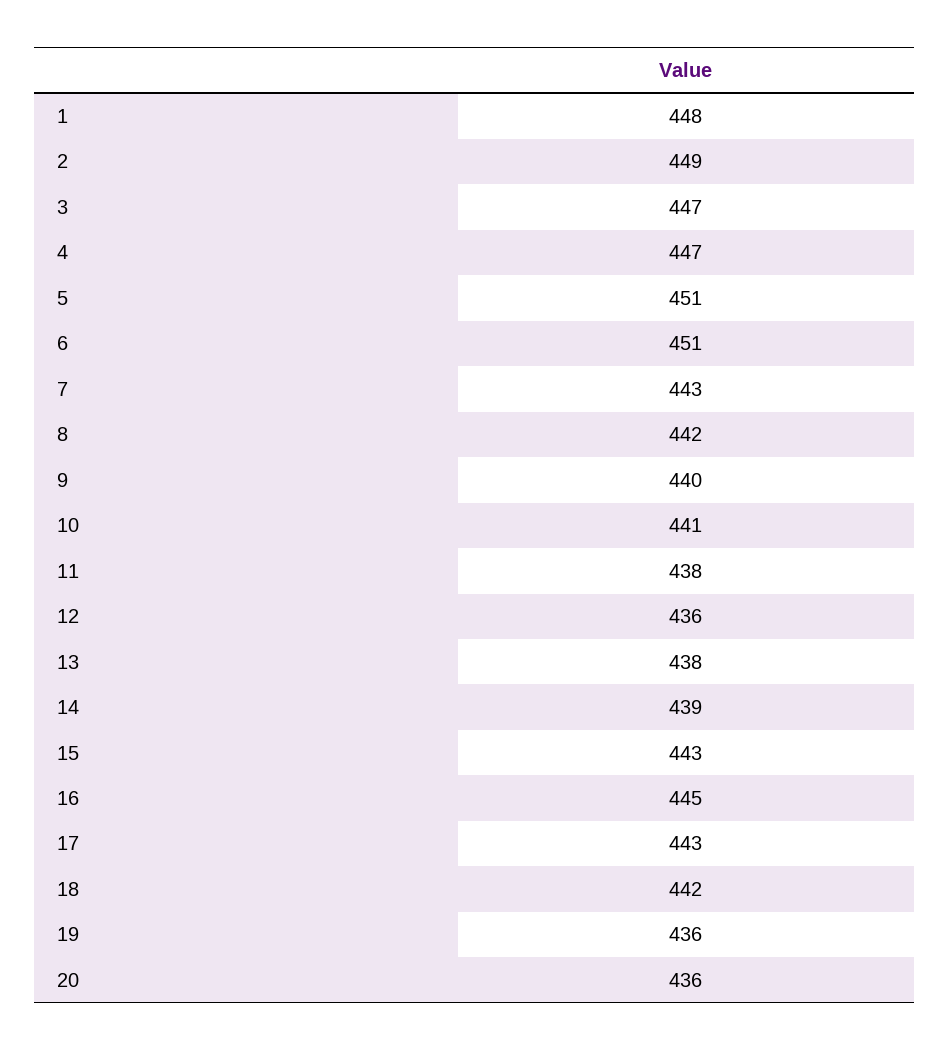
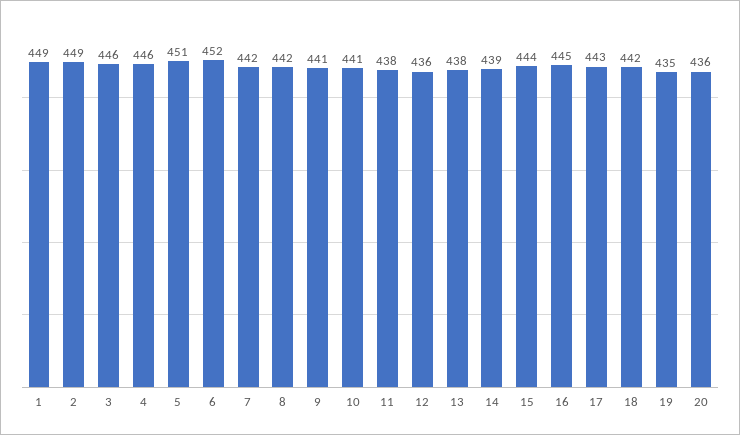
1: 448 -> 449
3: 447 -> 446
4: 447 -> 446
6: 451 -> 452
7: 443 -> 442
9: 440 -> 441
15: 443 -> 444
19: 436 -> 435

